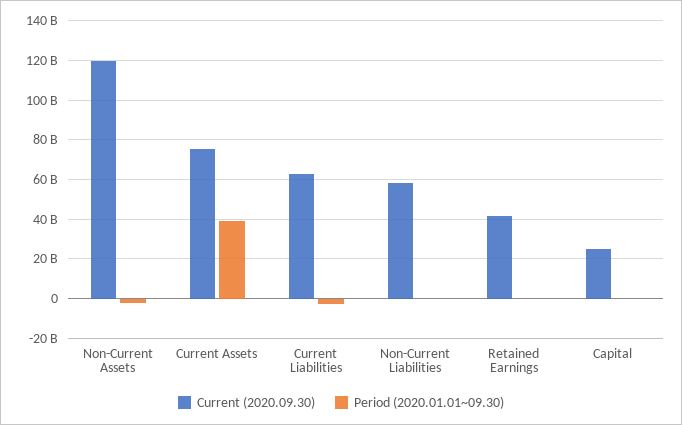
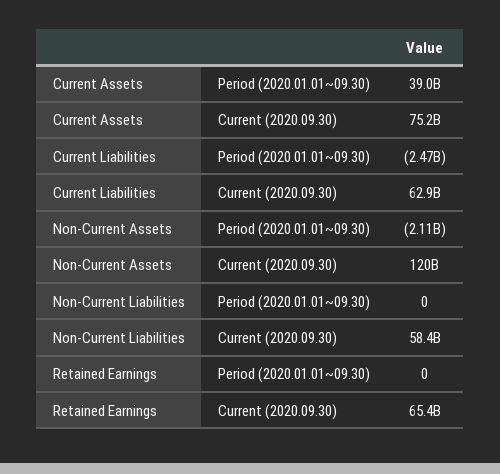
Current (2020.09.30), Retained Earnings: 40000000000 -> 65400000000
Current (2020.09.30), Capital: 25000000000 -> none
Period (2020.01.01~09.30), Capital: 0 -> none

